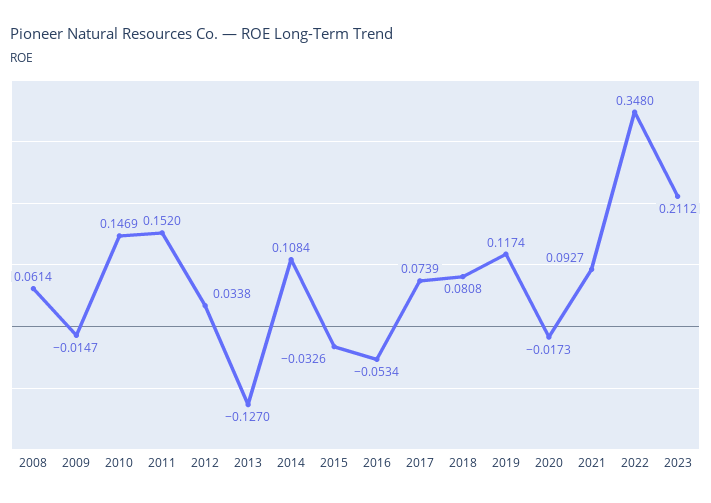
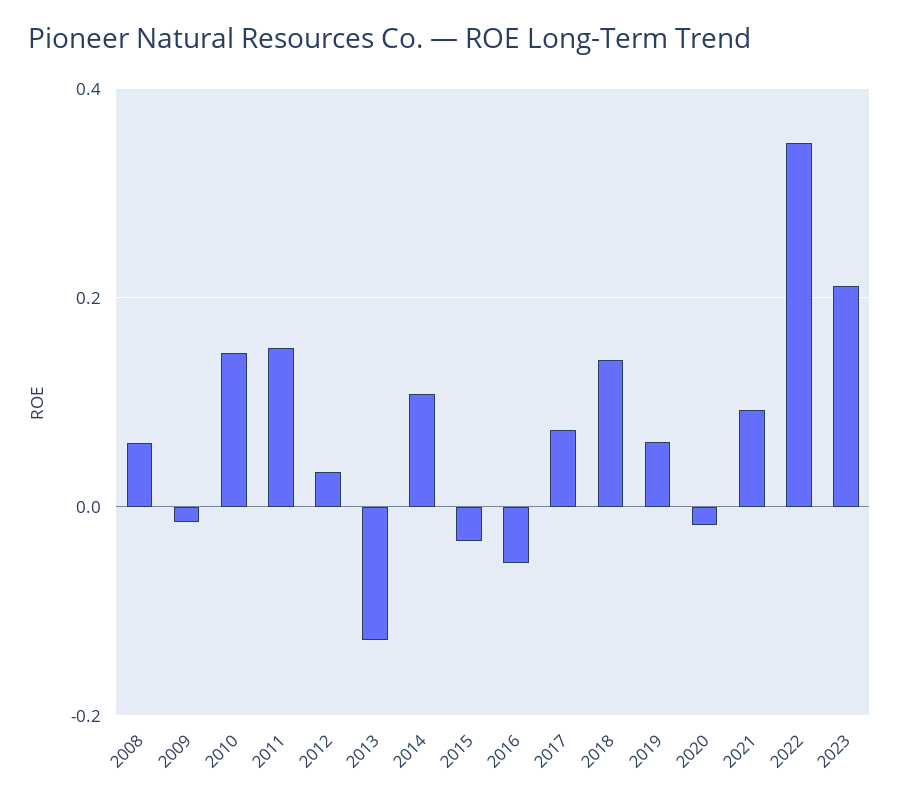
2018: 0.0808 -> 0.14
2019: 0.1174 -> 0.06

